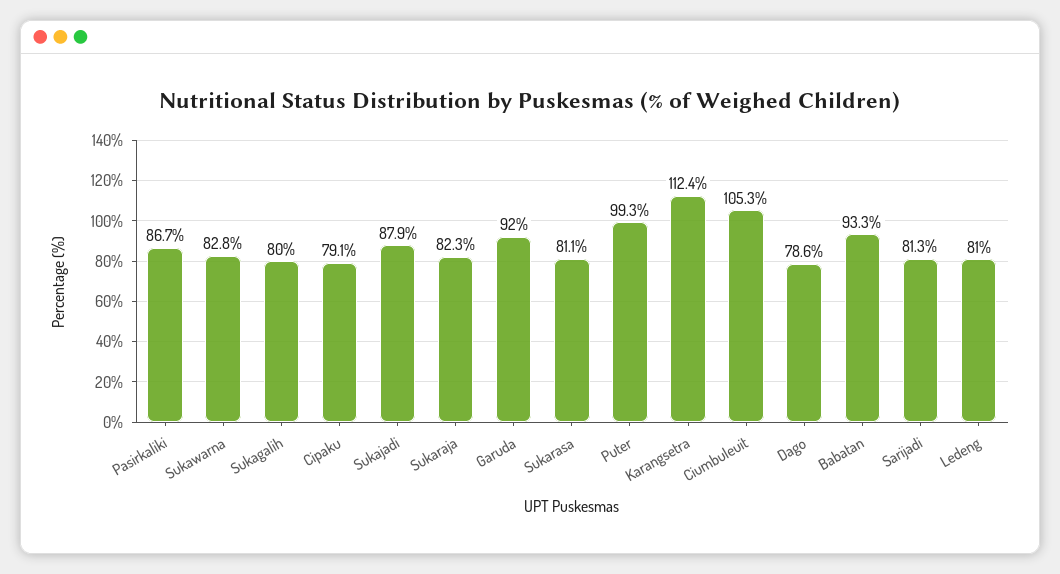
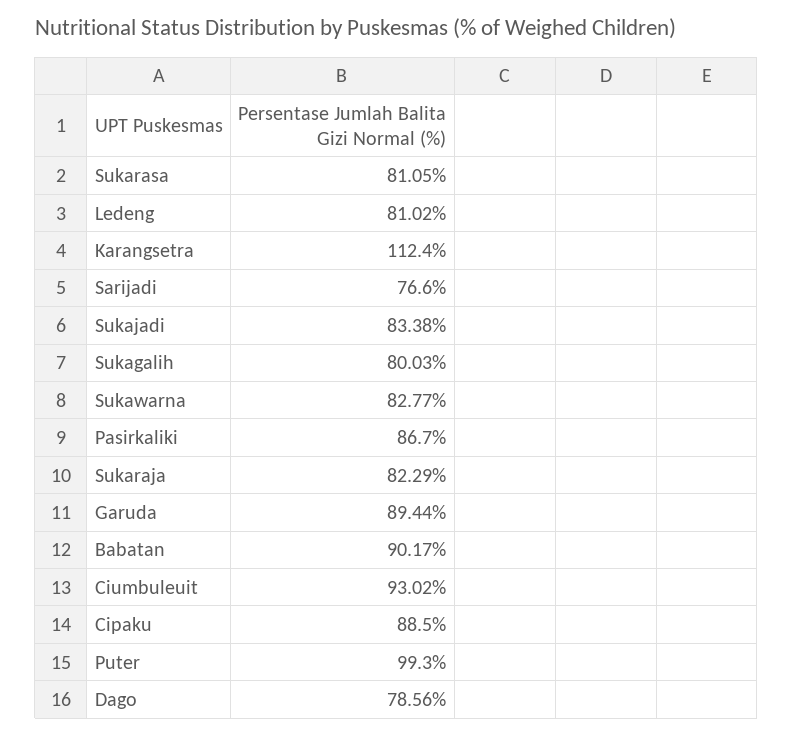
Cipaku: 79.1 -> 88.5
Sukajadi: 87.9 -> 83.38
Garuda: 92 -> 89.44
Ciumbuleuit: 105.3 -> 93.02
Babatan: 93.3 -> 90.17
Sarijadi: 81.3 -> 76.6

